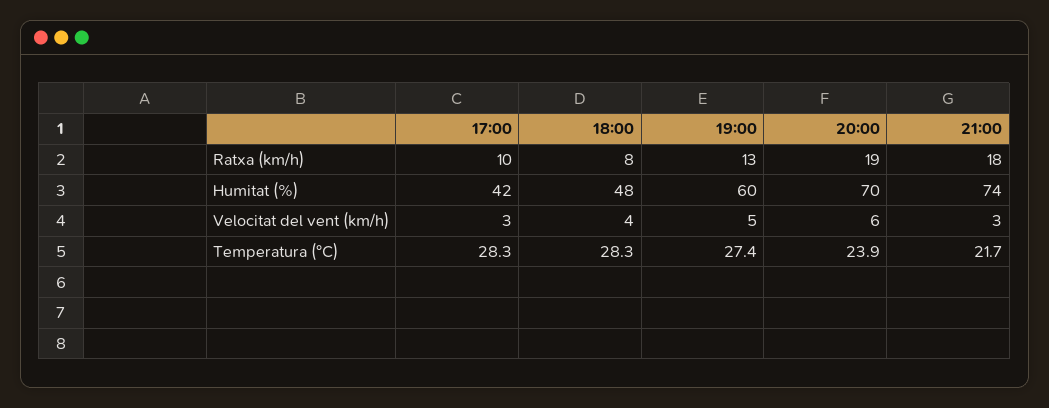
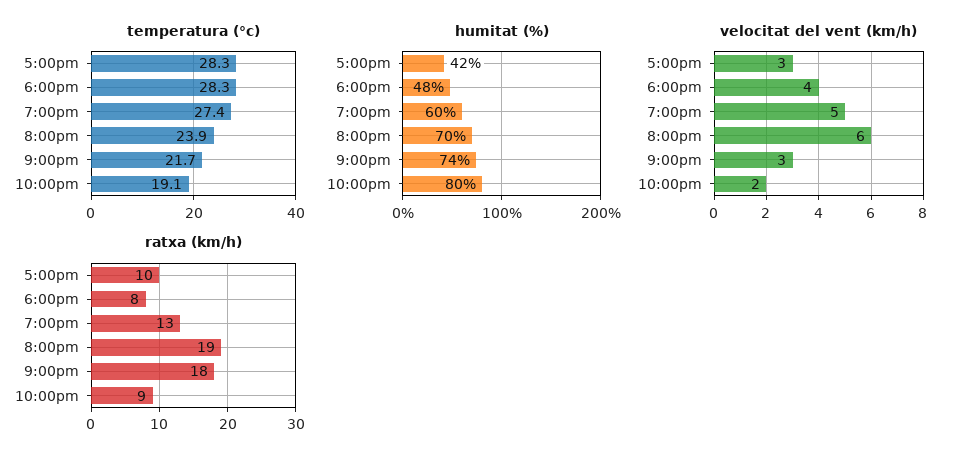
Temperatura (°C), 10:00pm: none -> 19.1
Humitat (%), 10:00pm: none -> 80
Velocitat del vent (km/h), 10:00pm: none -> 2
Ratxa (km/h), 10:00pm: none -> 9

